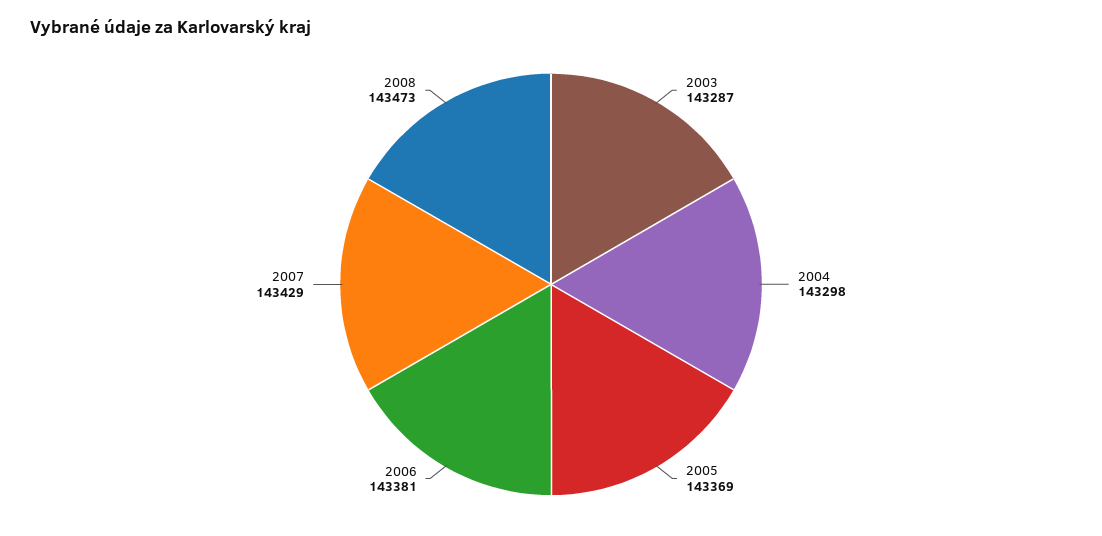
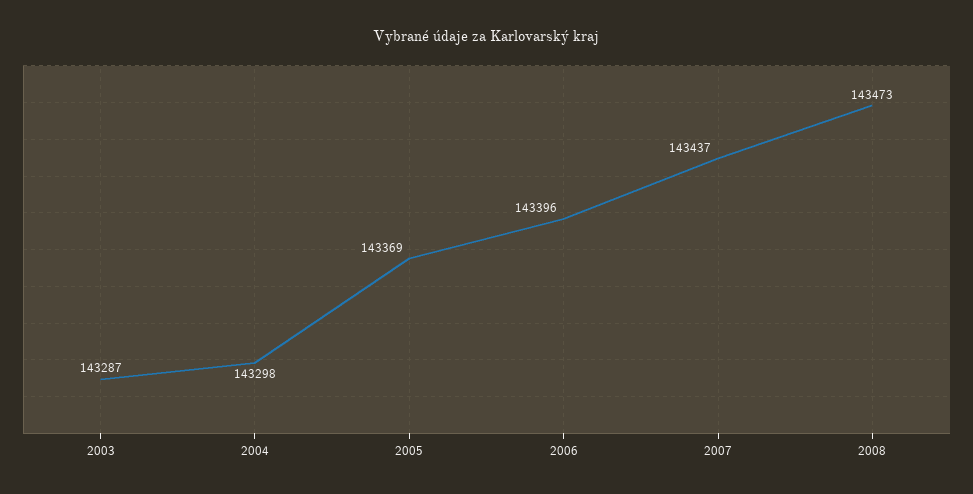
2006: 143381 -> 143396
2007: 143429 -> 143437

